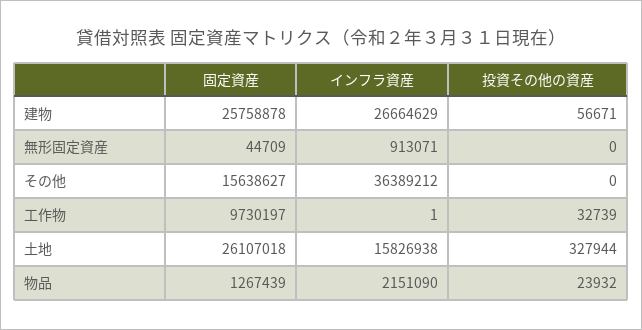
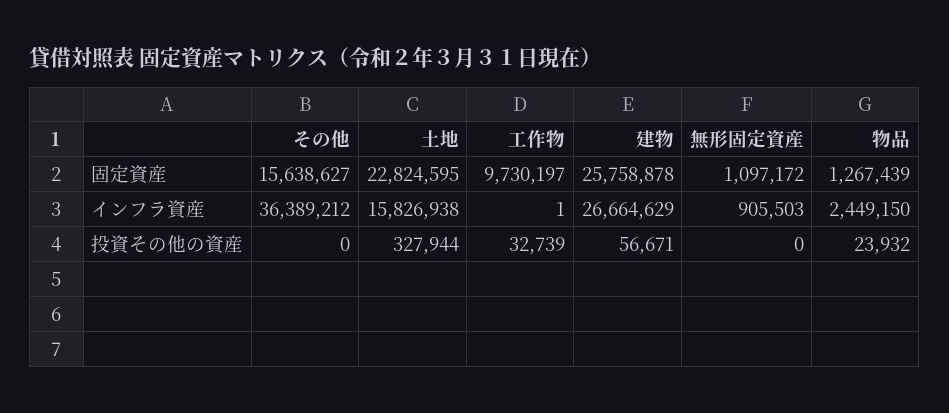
固定資産, 無形固定資産: 44709 -> 1097172
インフラ資産, 無形固定資産: 913071 -> 905503
固定資産, 土地: 26107018 -> 22824595
インフラ資産, 物品: 2151090 -> 2449150

